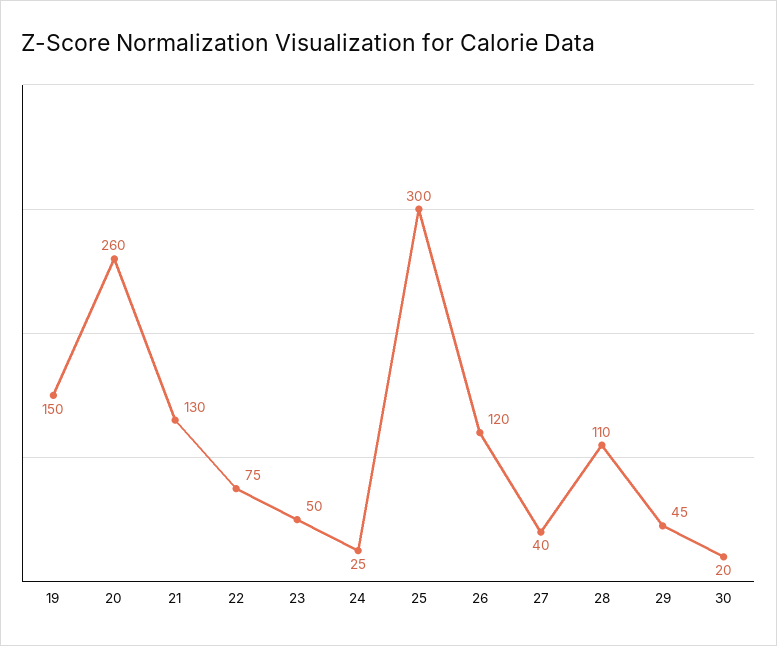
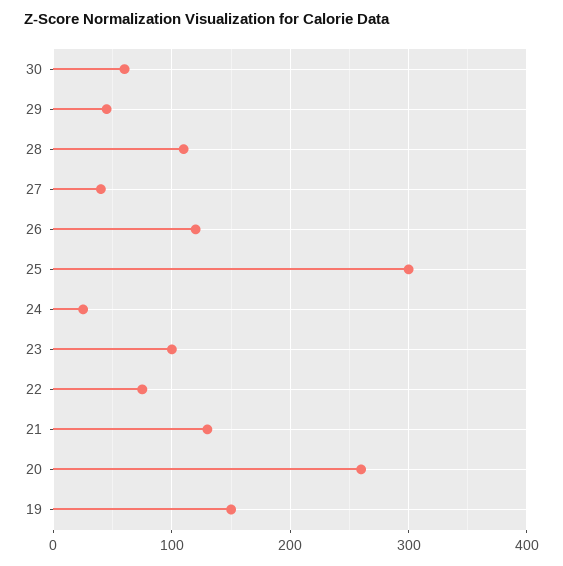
23: 50 -> 100
30: 20 -> 60

